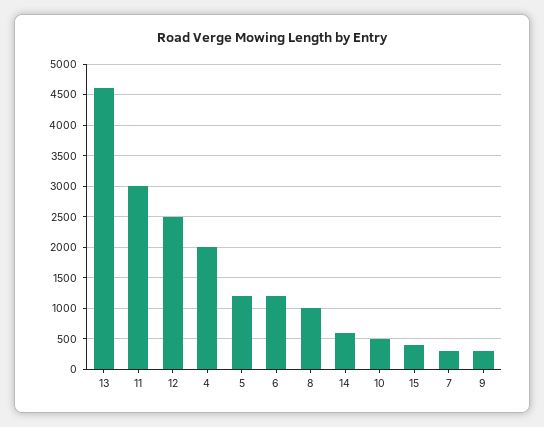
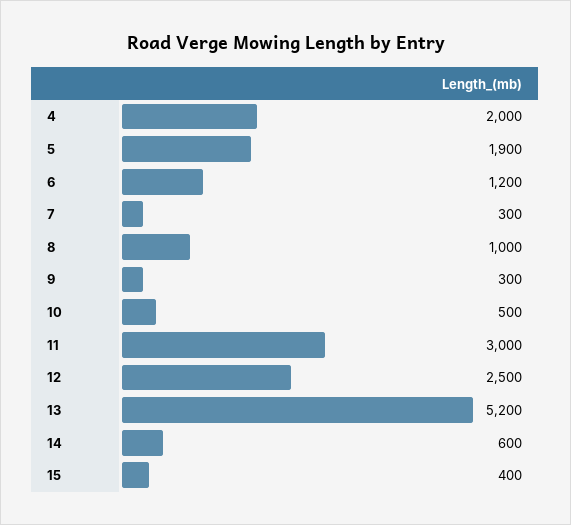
13: 4600 -> 5200
5: 1200 -> 1900

